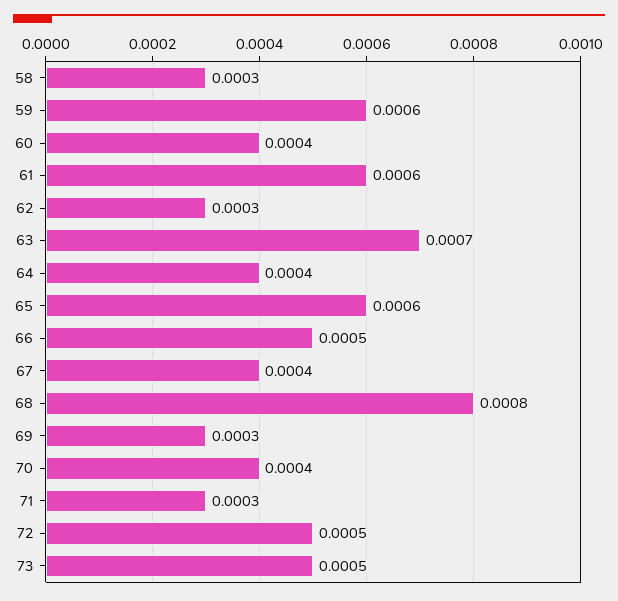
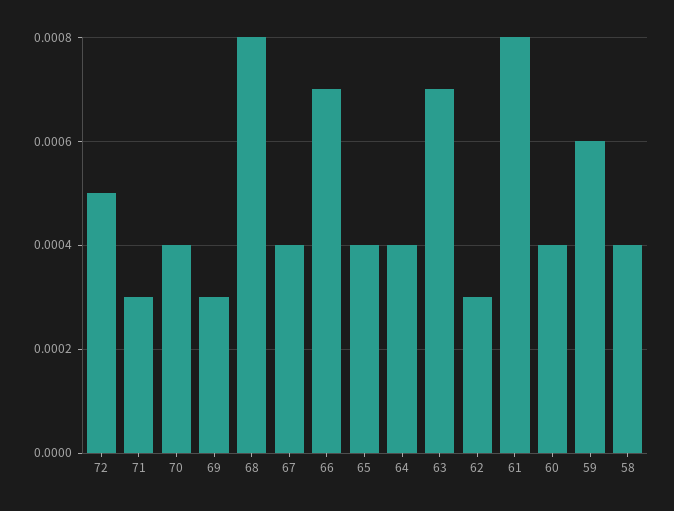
58: 0.0003 -> 0.0004
61: 0.0006 -> 0.0008
65: 0.0006 -> 0.0004
66: 0.0005 -> 0.0007
73: 0.0005 -> none

